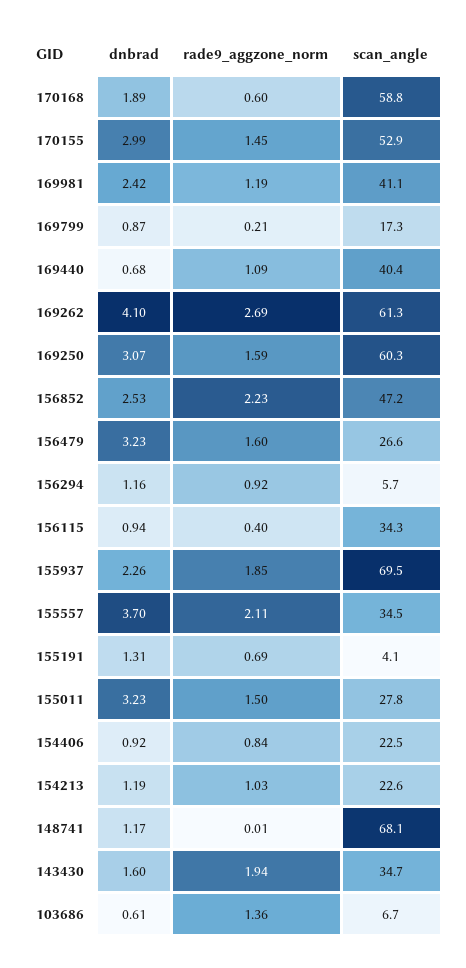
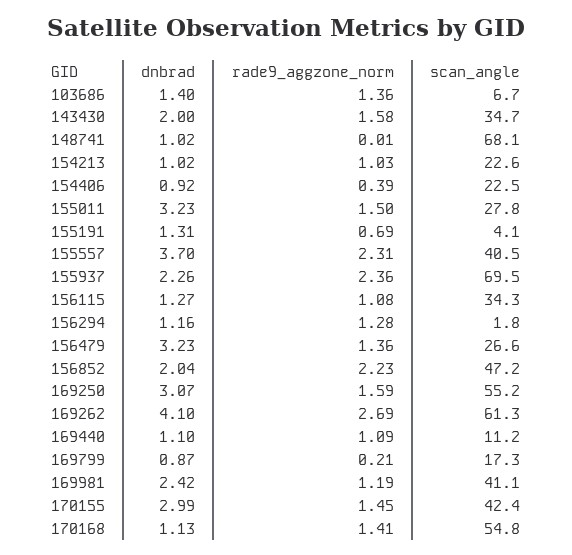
dnbrad, 170168: 1.89 -> 1.13
rade9_aggzone_norm, 170168: 0.6 -> 1.41
scan_angle, 170168: 58.8 -> 54.8
scan_angle, 170155: 52.9 -> 42.4
dnbrad, 169440: 0.68 -> 1.1
scan_angle, 169440: 40.4 -> 11.2
scan_angle, 169250: 60.3 -> 55.2
dnbrad, 156852: 2.53 -> 2.04
rade9_aggzone_norm, 156479: 1.6 -> 1.36
rade9_aggzone_norm, 156294: 0.92 -> 1.28
scan_angle, 156294: 5.7 -> 1.8
dnbrad, 156115: 0.94 -> 1.27
rade9_aggzone_norm, 156115: 0.4 -> 1.08
rade9_aggzone_norm, 155937: 1.85 -> 2.36
rade9_aggzone_norm, 155557: 2.11 -> 2.31
scan_angle, 155557: 34.5 -> 40.5
rade9_aggzone_norm, 154406: 0.84 -> 0.39
dnbrad, 154213: 1.19 -> 1.02
dnbrad, 148741: 1.17 -> 1.02
dnbrad, 143430: 1.6 -> 2
rade9_aggzone_norm, 143430: 1.94 -> 1.58
dnbrad, 103686: 0.61 -> 1.4

